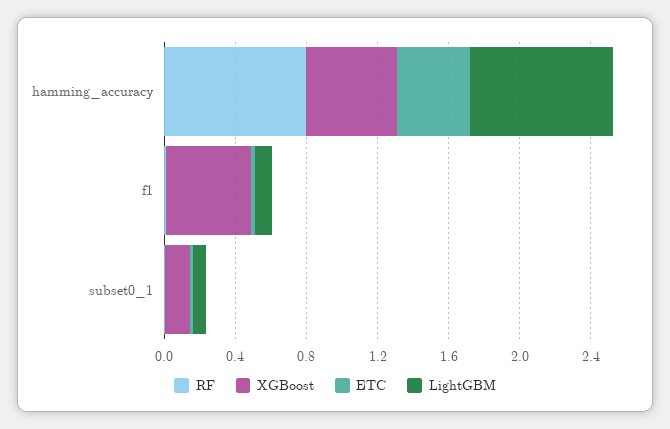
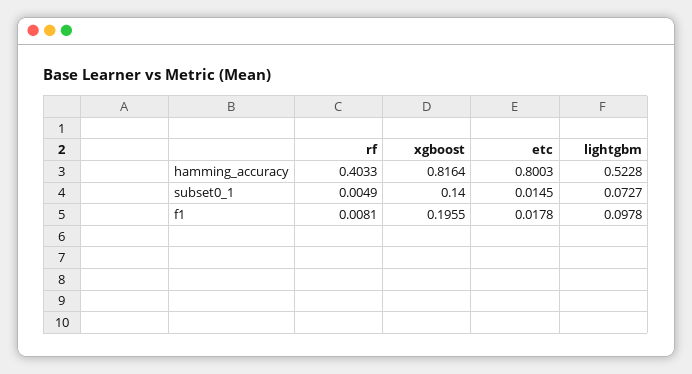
RF, hamming_accuracy: 0.8 -> 0.4033
XGBoost, hamming_accuracy: 0.5 -> 0.8164
ETC, hamming_accuracy: 0.4 -> 0.8003
LightGBM, hamming_accuracy: 0.8 -> 0.5228
XGBoost, f1: 0.5 -> 0.1955

